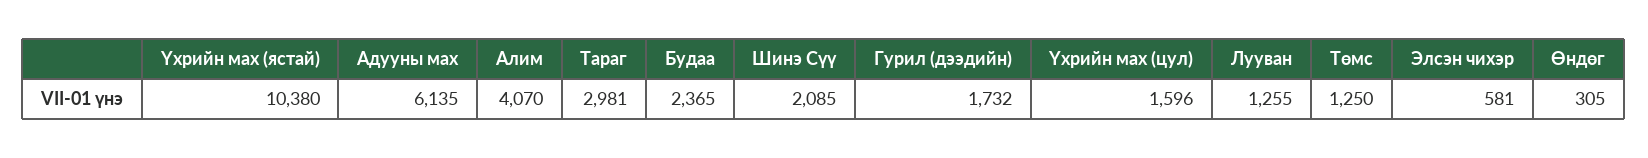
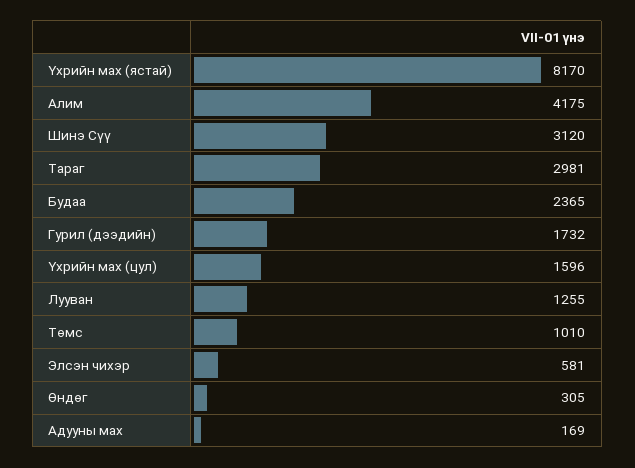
Үхрийн мах (ястай): 10380 -> 8170
Адууны мах: 6135 -> 169
Алим: 4070 -> 4175
Шинэ Сүү: 2085 -> 3120
Төмс: 1250 -> 1010

